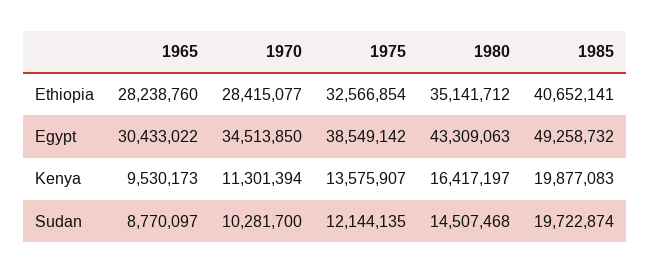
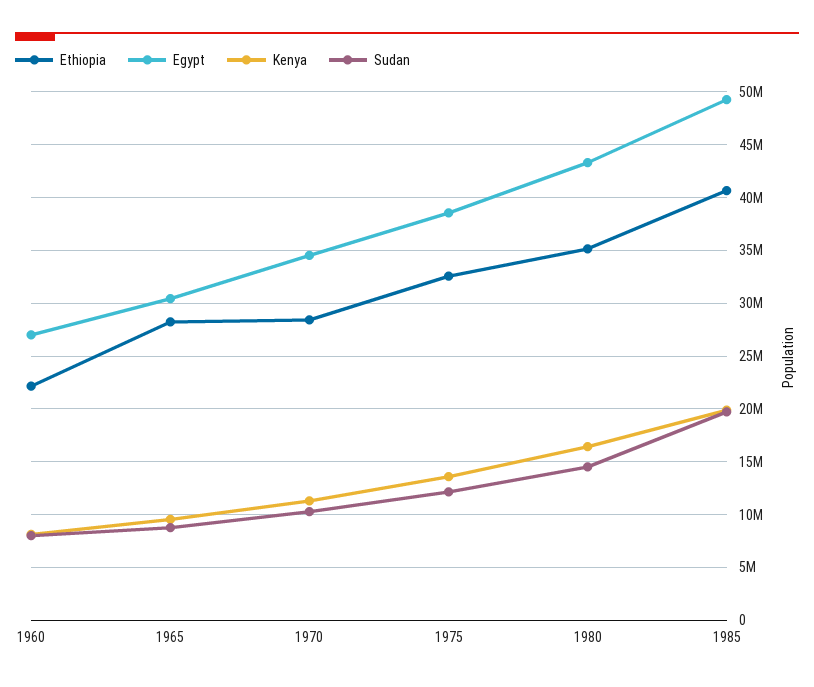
Ethiopia, 1960: none -> 22000000
Egypt, 1960: none -> 27000000
Kenya, 1960: none -> 8000000
Sudan, 1960: none -> 8000000

